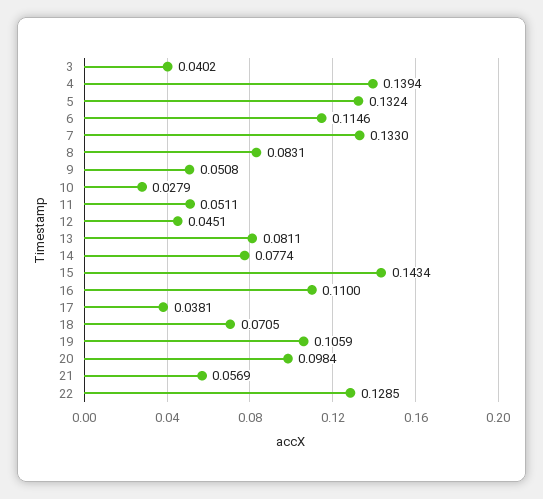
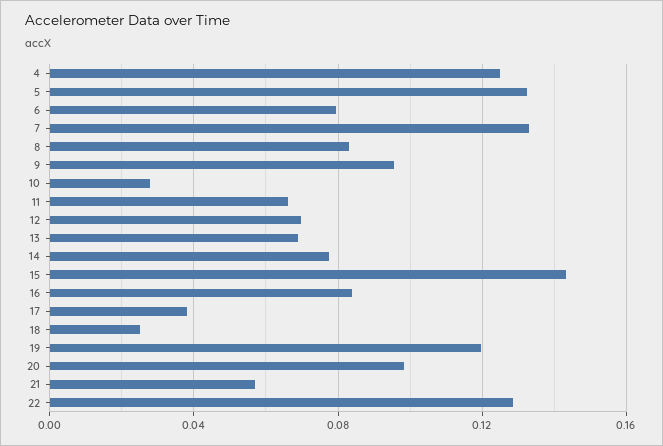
3: 0.0402 -> none
4: 0.1394 -> 0.125
6: 0.1146 -> 0.08
9: 0.0508 -> 0.095
11: 0.0511 -> 0.065
12: 0.0451 -> 0.07
13: 0.0811 -> 0.07
16: 0.11 -> 0.085
18: 0.0705 -> 0.025
19: 0.1059 -> 0.12

